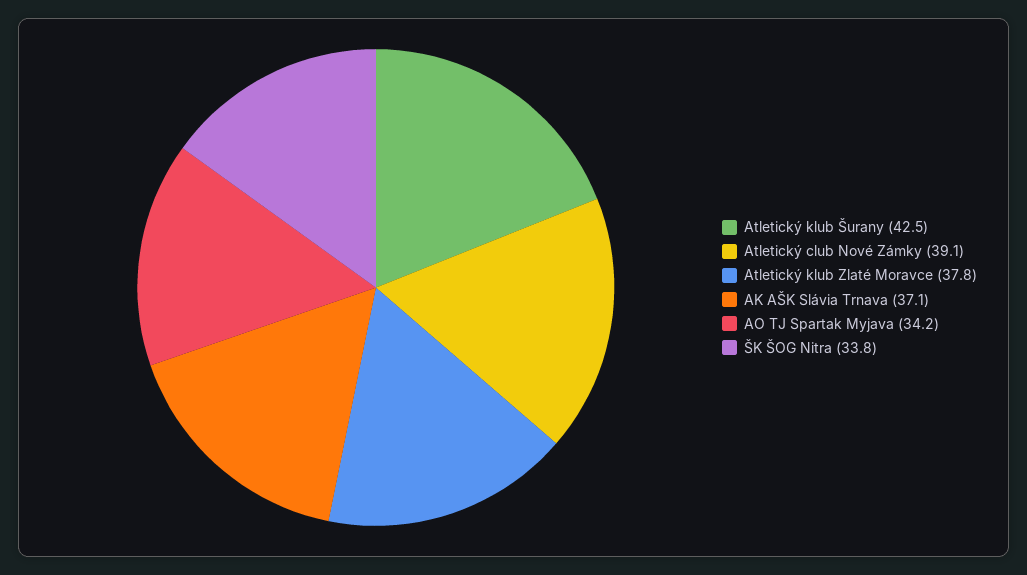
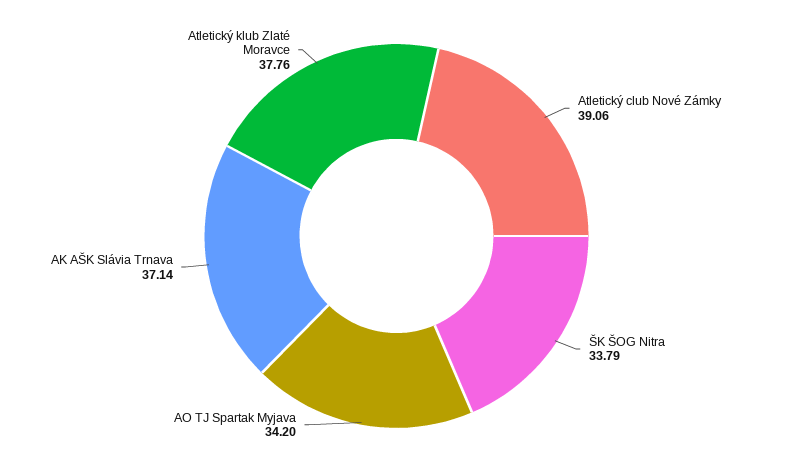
Atletický klub Šurany: 42.5 -> none

